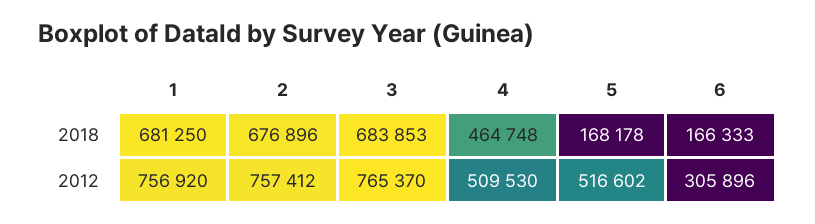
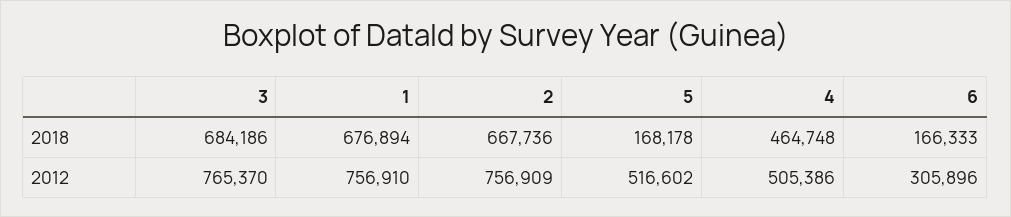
1, 2018: 681250 -> 676894
2, 2018: 676896 -> 667736
3, 2018: 683853 -> 684186
1, 2012: 756920 -> 756910
2, 2012: 757412 -> 756909
4, 2012: 509530 -> 505386

